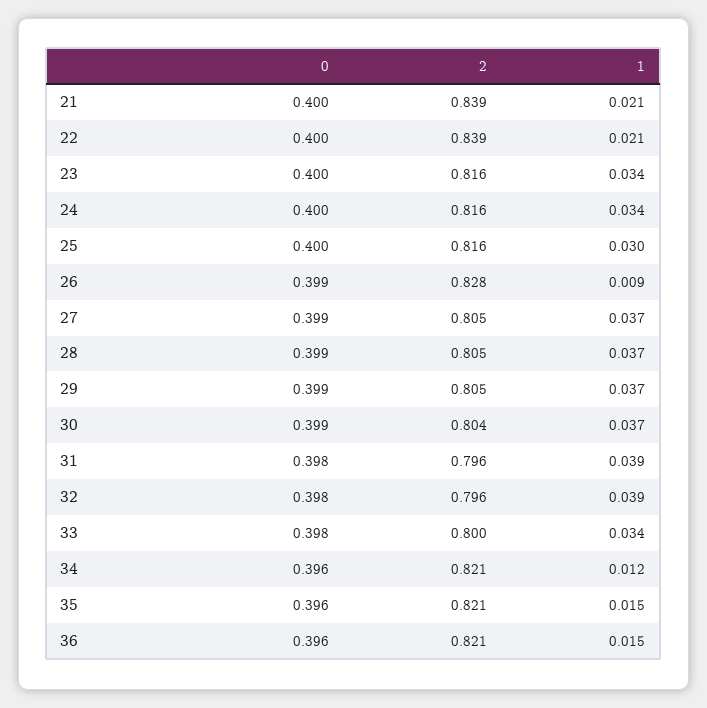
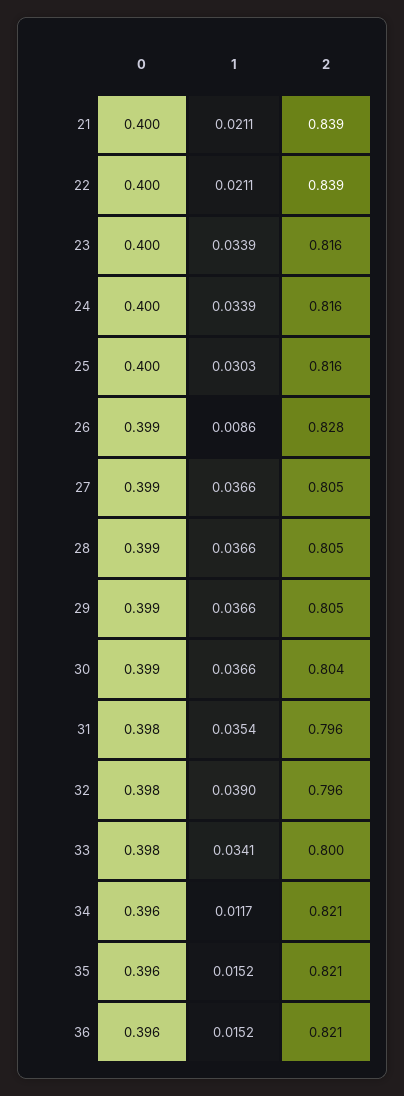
1, 31: 0.039 -> 0.0354

